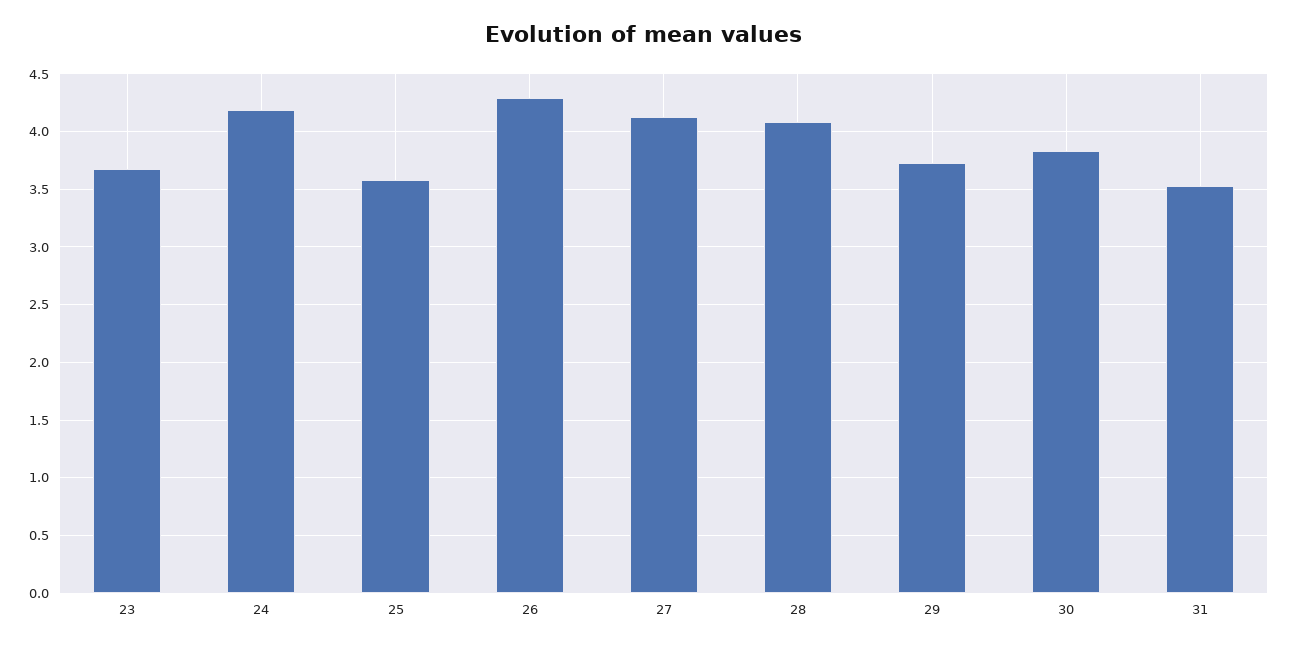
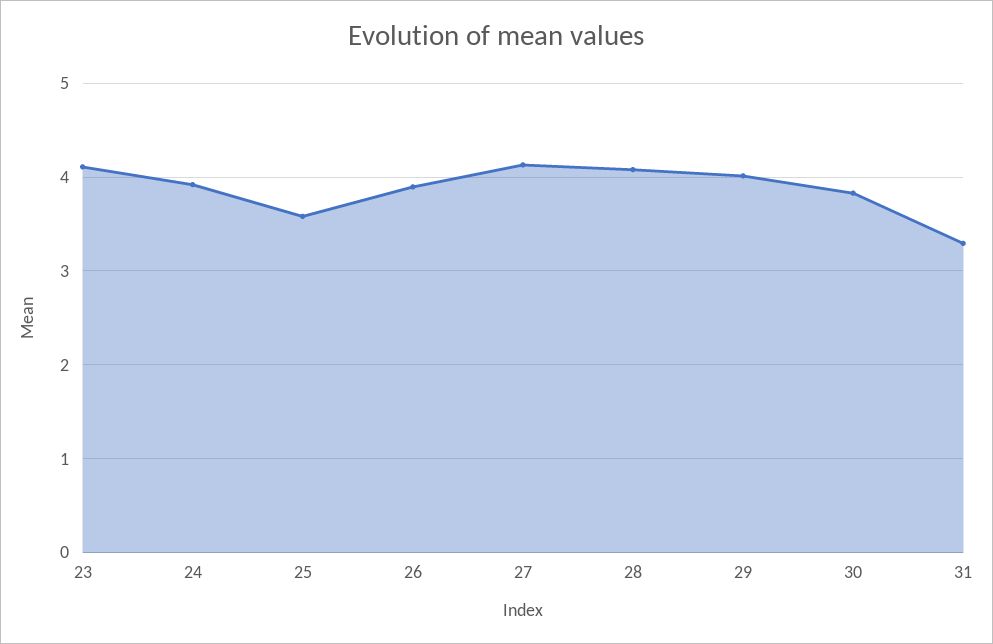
23: 3.7 -> 4.1
24: 4.2 -> 3.9
26: 4.3 -> 3.9
29: 3.7 -> 4
31: 3.5 -> 3.3

